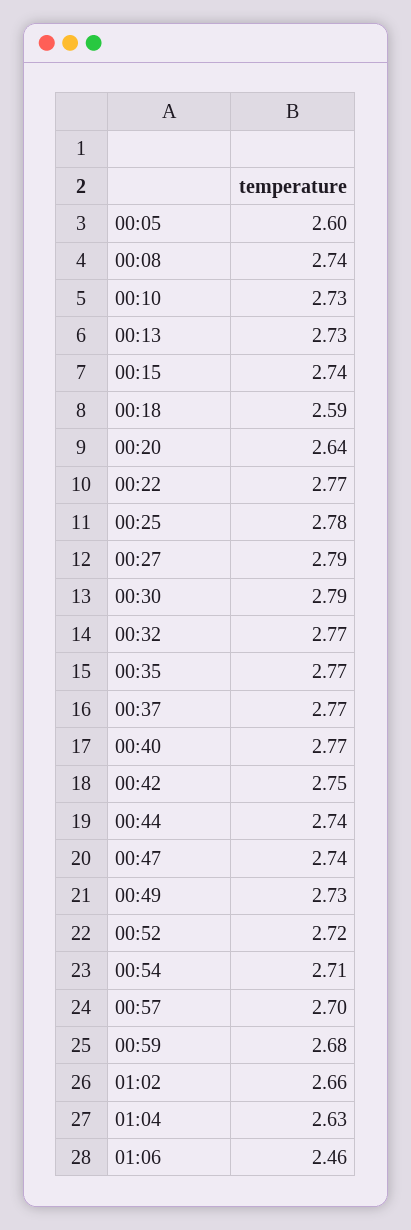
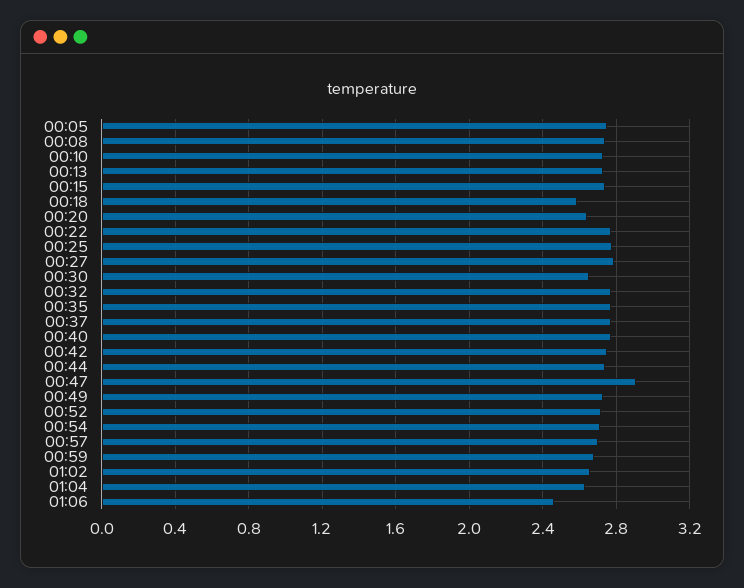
00:05: 2.6 -> 2.75
00:30: 2.79 -> 2.65
00:47: 2.74 -> 2.9

